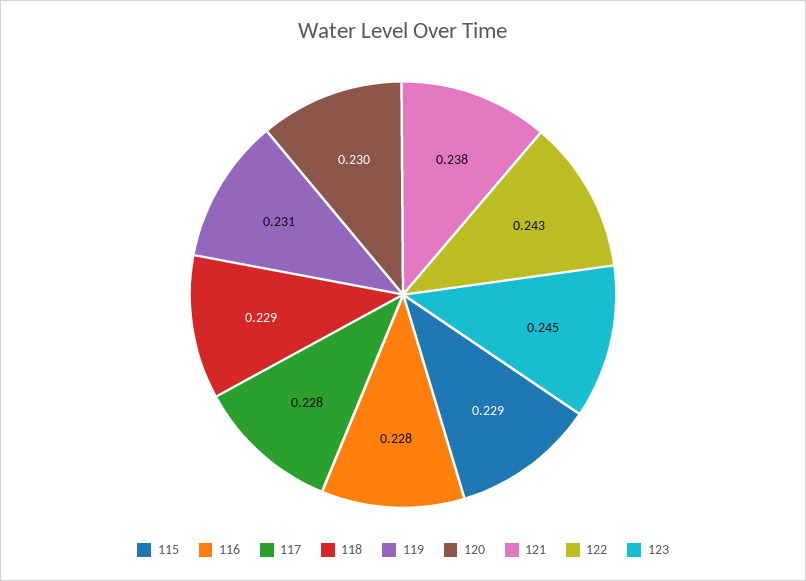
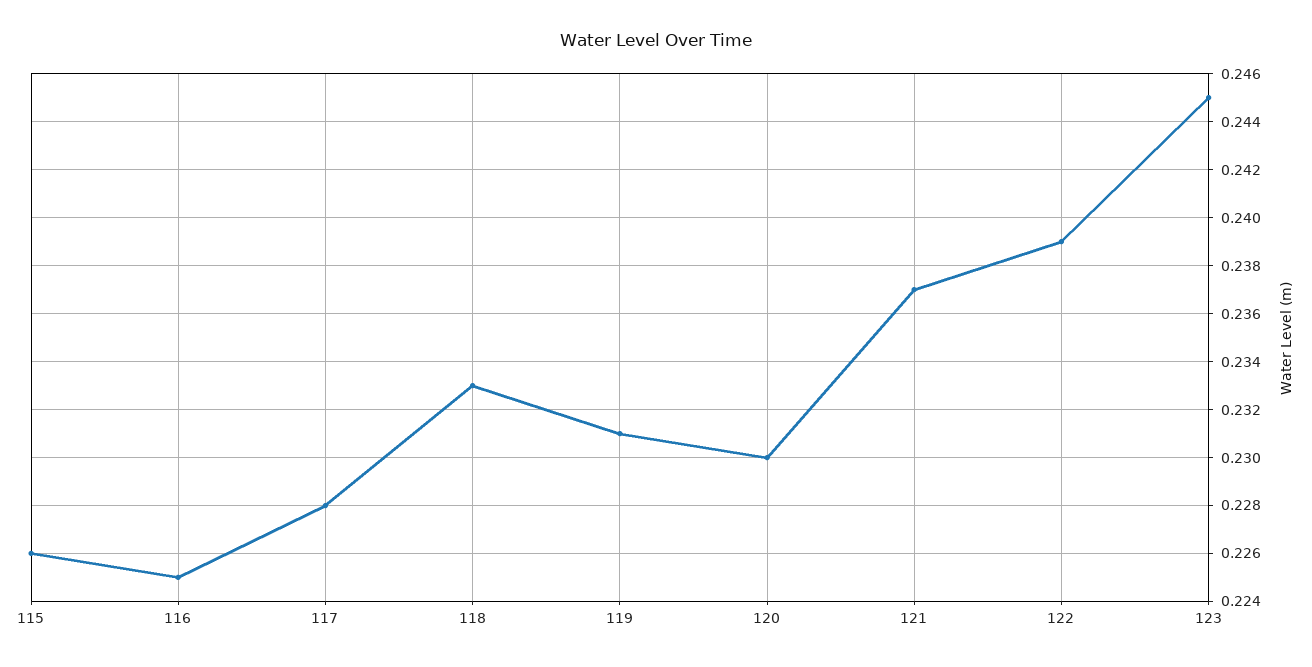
115: 0.229 -> 0.226
116: 0.228 -> 0.225
118: 0.229 -> 0.233
121: 0.238 -> 0.237
122: 0.243 -> 0.239

